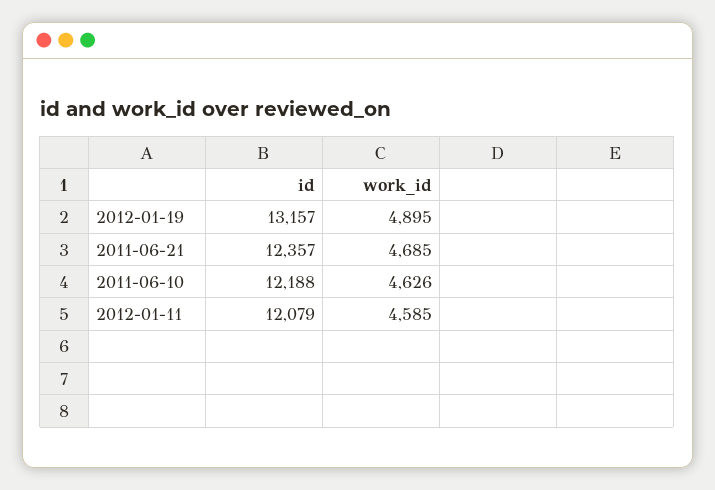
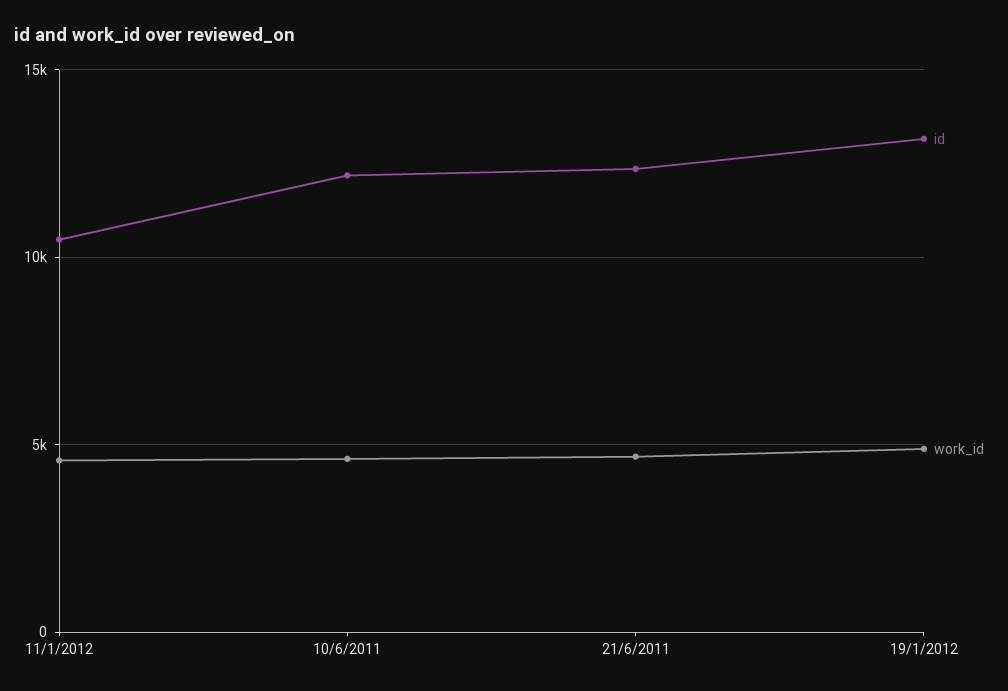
id, 2012-01-11: 12079 -> 10500

